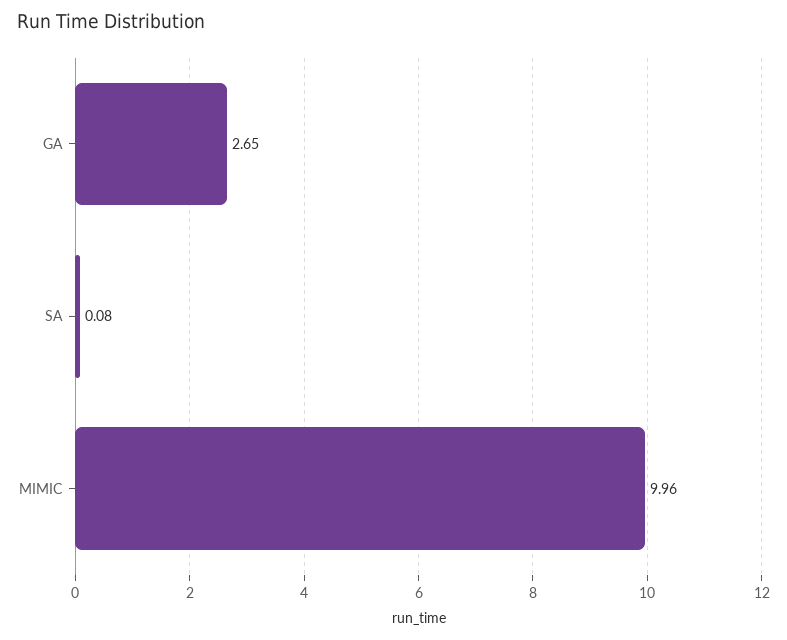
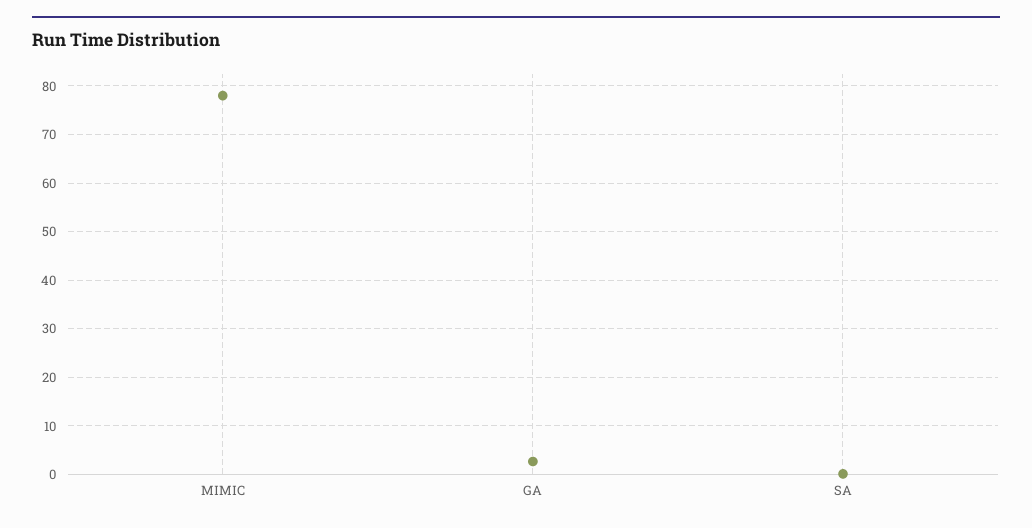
MIMIC: 9.96 -> 78

